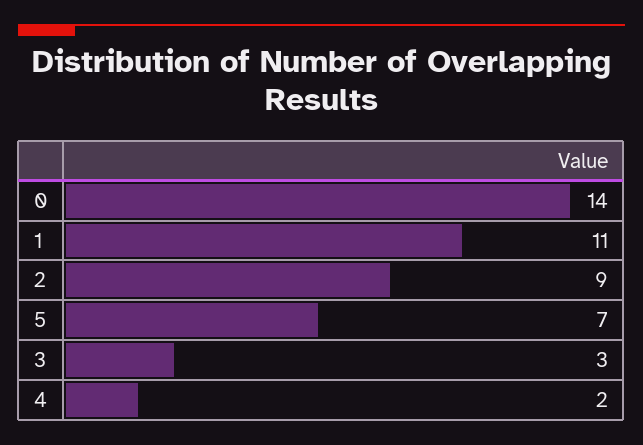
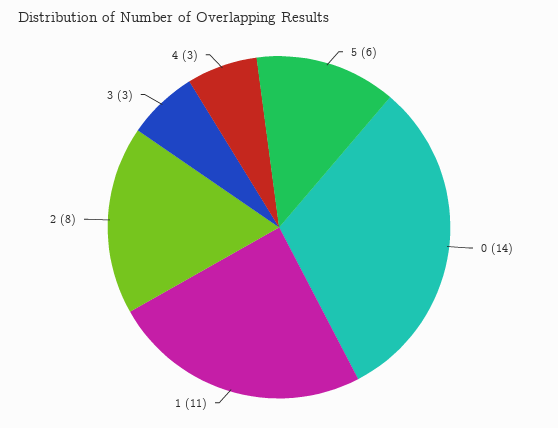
2: 9 -> 8
5: 7 -> 6
4: 2 -> 3

